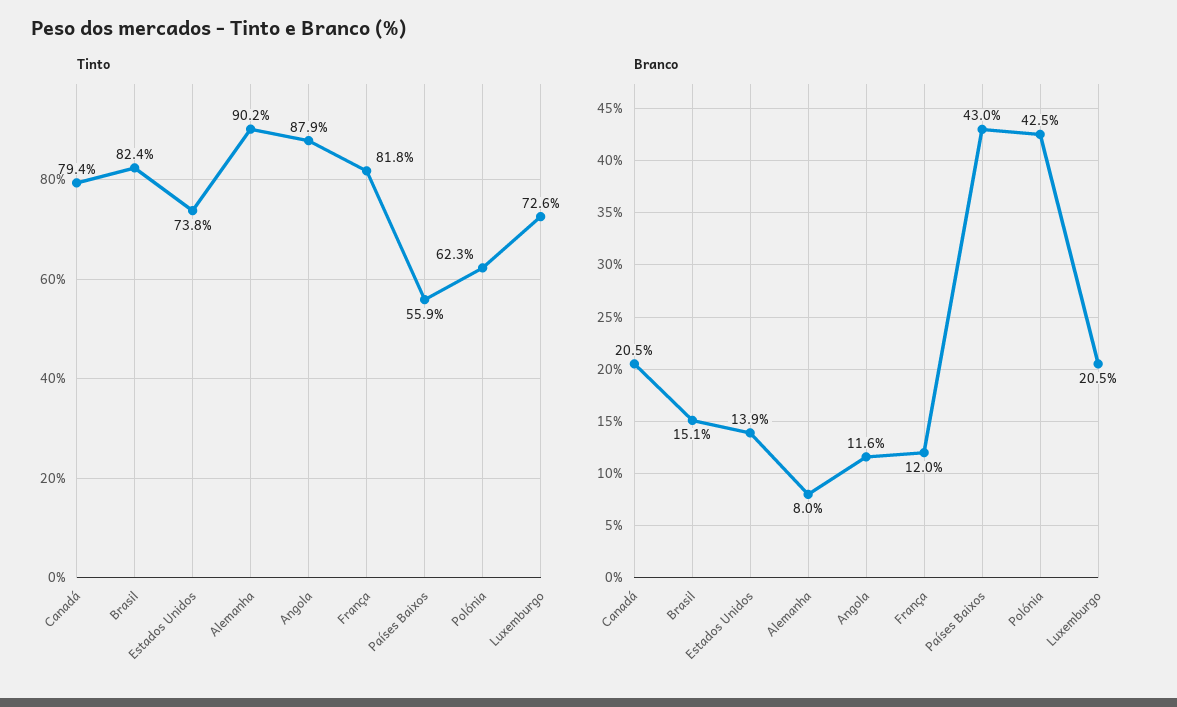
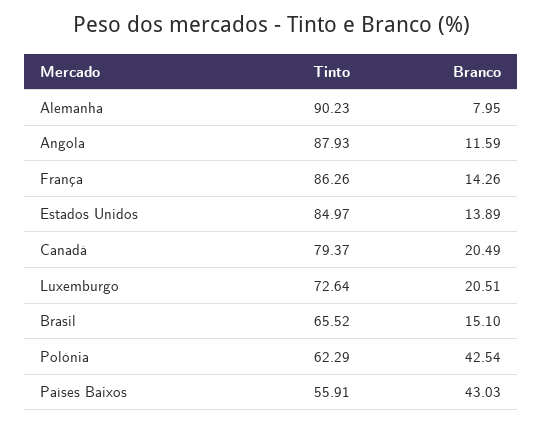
Tinto, Brasil: 82.4 -> 65.52
Tinto, Estados Unidos: 73.8 -> 84.97
Tinto, França: 81.8 -> 86.26
Branco, França: 12 -> 14.26

